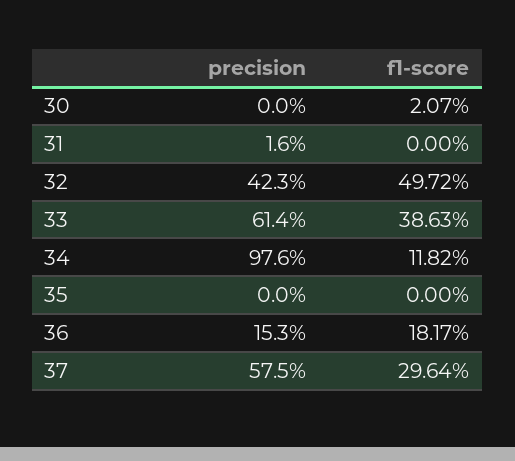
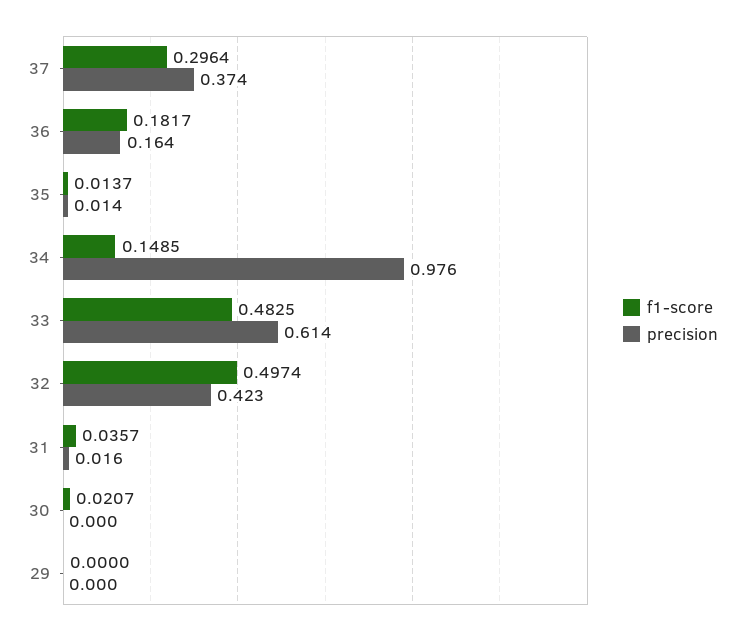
f1-score, 31: 0 -> 0.0357
f1-score, 32: 0.4972 -> 0.4974
f1-score, 33: 0.3863 -> 0.4825
f1-score, 34: 0.1182 -> 0.1485
precision, 35: 0 -> 0.014
f1-score, 35: 0 -> 0.0137
precision, 36: 0.153 -> 0.164
precision, 37: 0.575 -> 0.374
f1-score, 29: none -> 0
precision, 29: none -> 0

